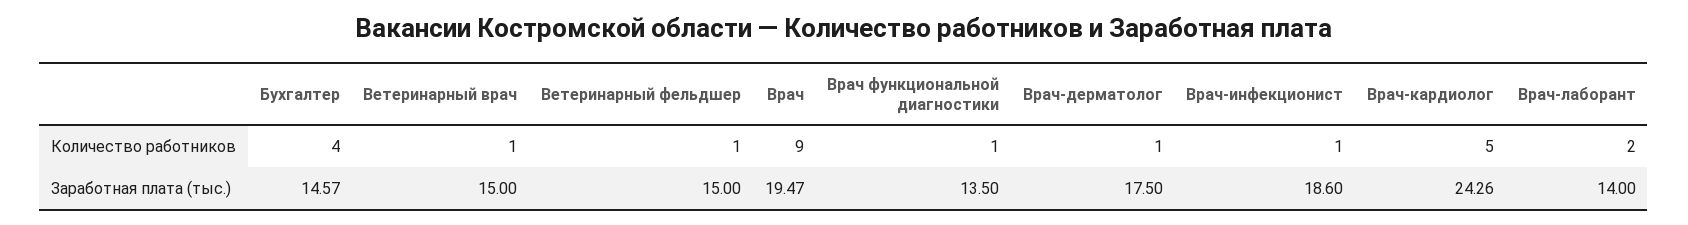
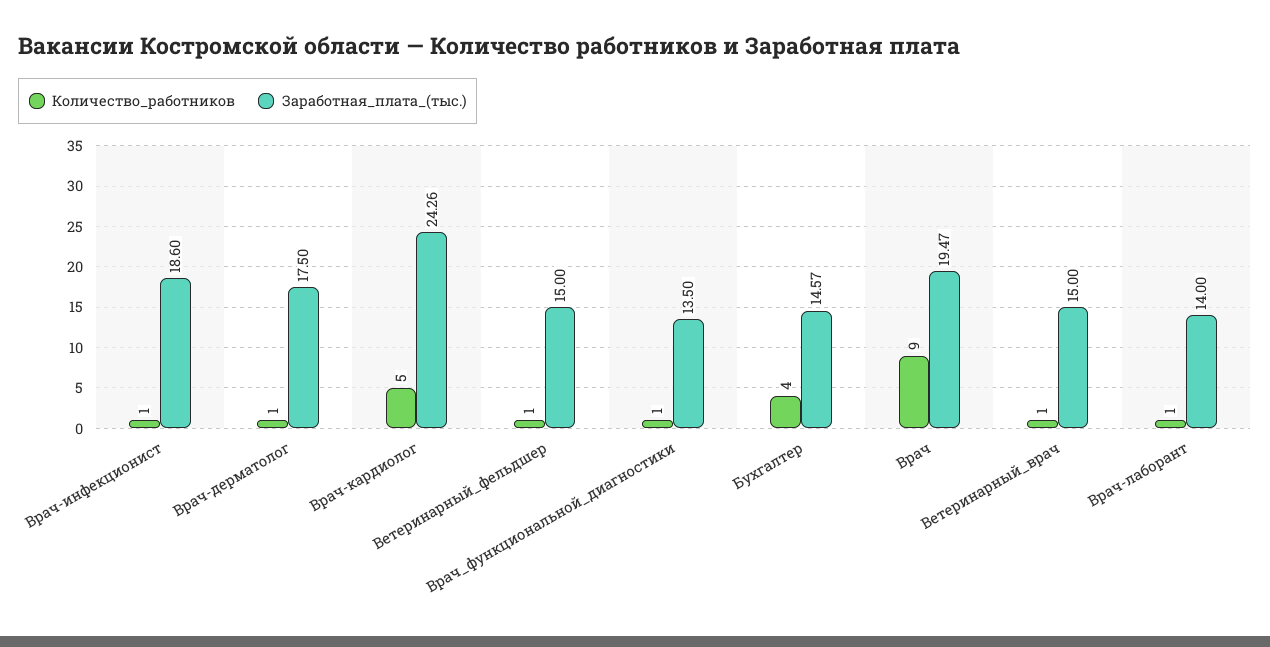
Количество работников, Врач-лаборант: 2 -> 1

